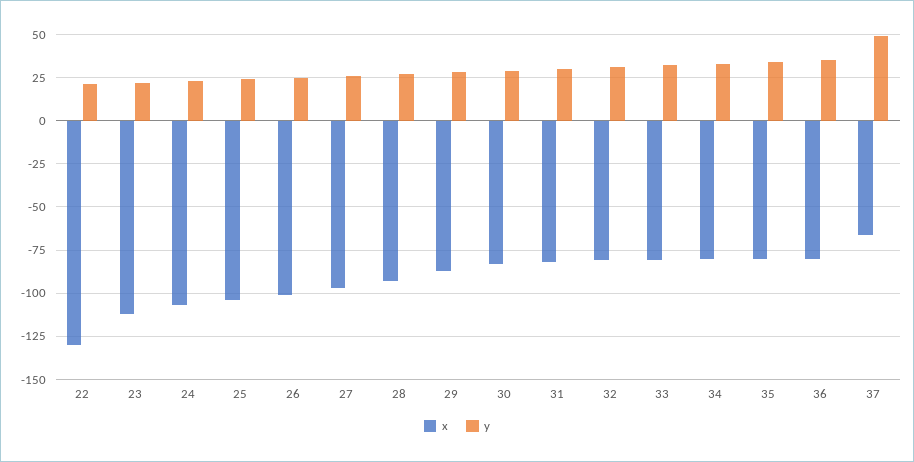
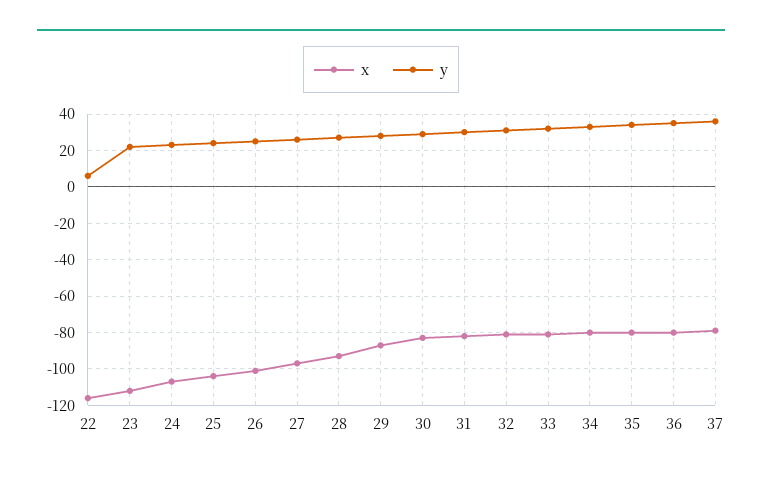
x, 22: -130 -> -115
y, 22: 20 -> 5
x, 37: -65 -> -80
y, 37: 50 -> 35

